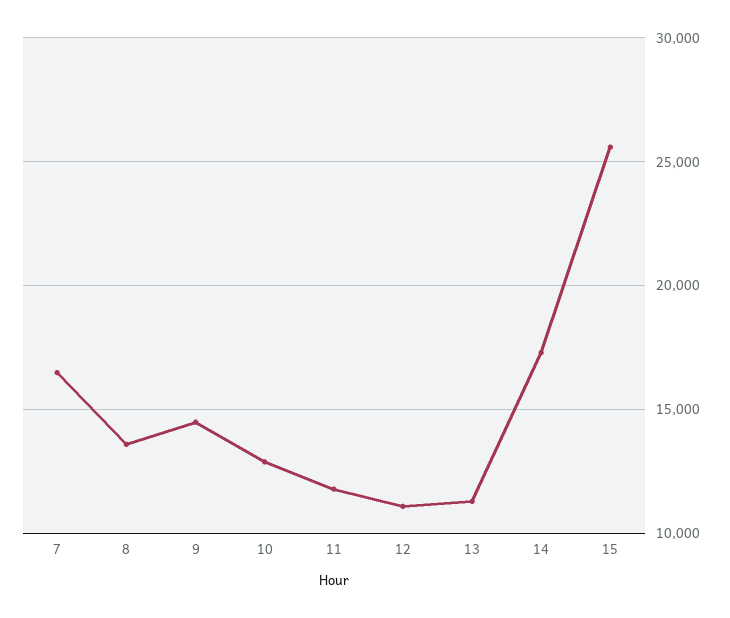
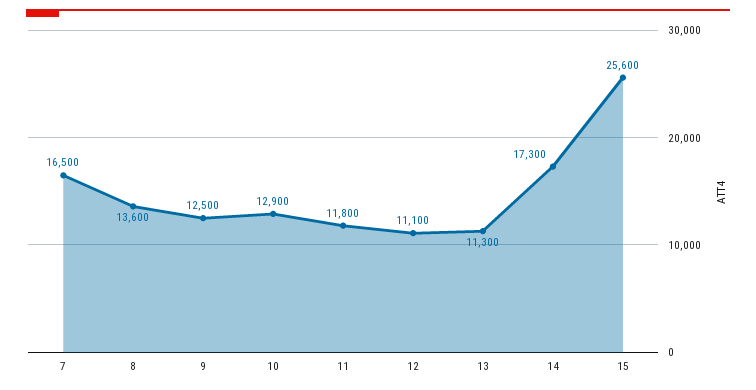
9: 14500 -> 12500

